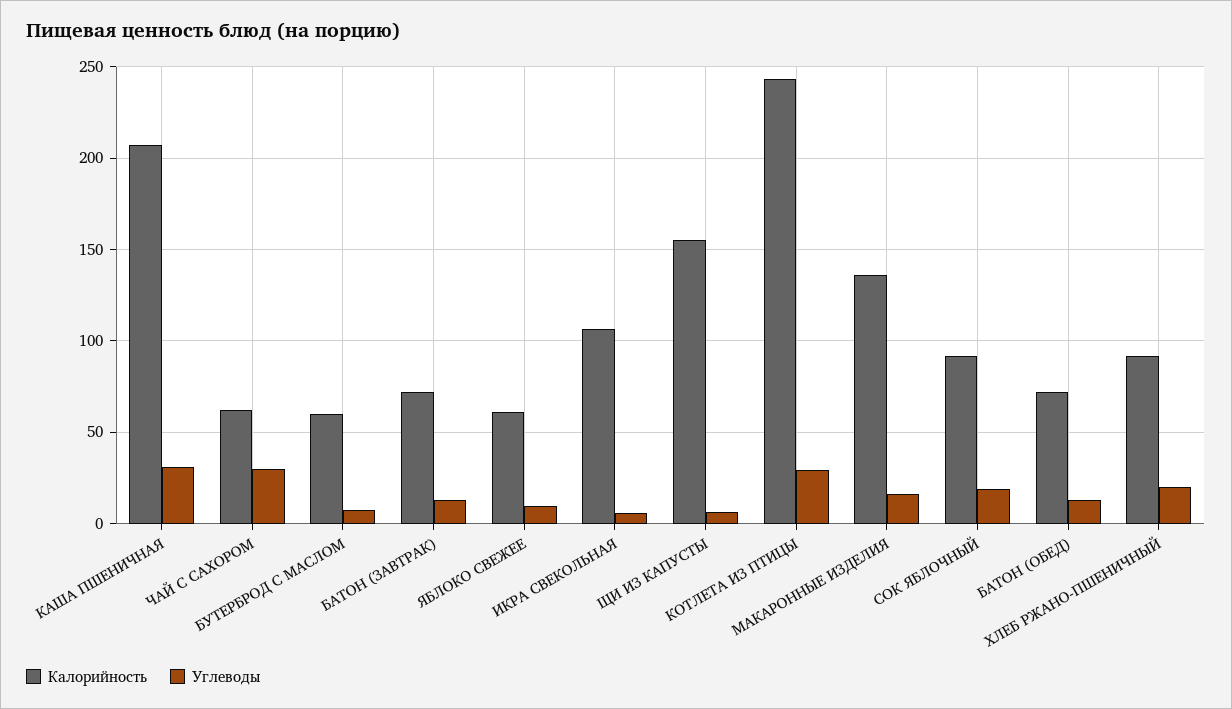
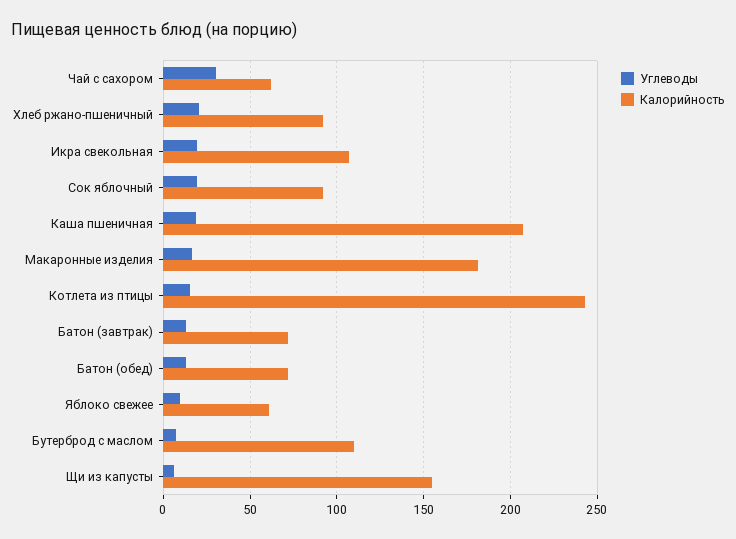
Углеводы, КАША ПШЕНИЧНАЯ: 30 -> 20
Калорийность, БУТЕРБРОД С МАСЛОМ: 60 -> 110
Углеводы, ИКРА СВЕКОЛЬНАЯ: 5 -> 20
Углеводы, КОТЛЕТА ИЗ ПТИЦЫ: 30 -> 15
Калорийность, МАКАРОННЫЕ ИЗДЕЛИЯ: 135 -> 180

